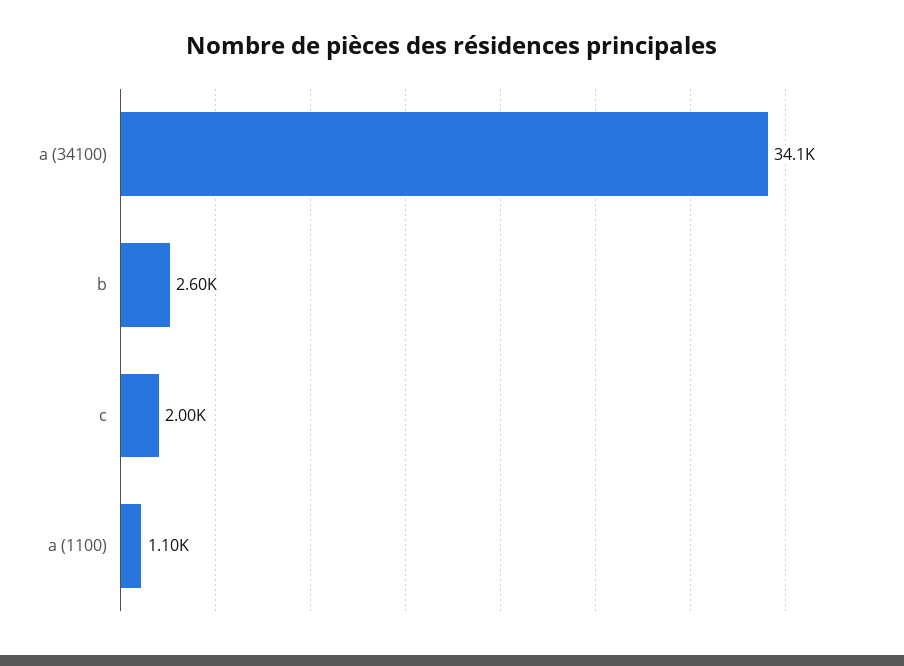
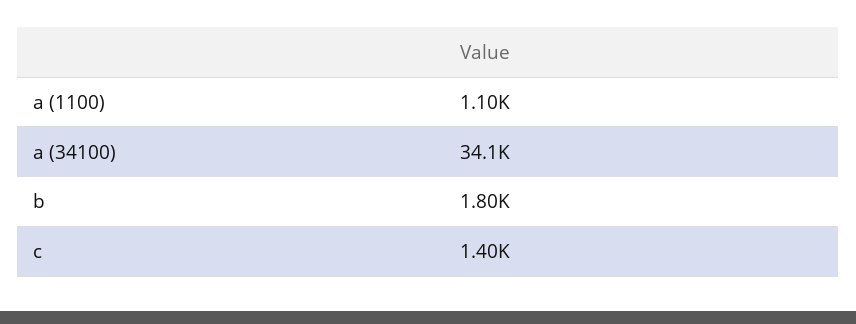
b: 2600 -> 1800
c: 2000 -> 1400

